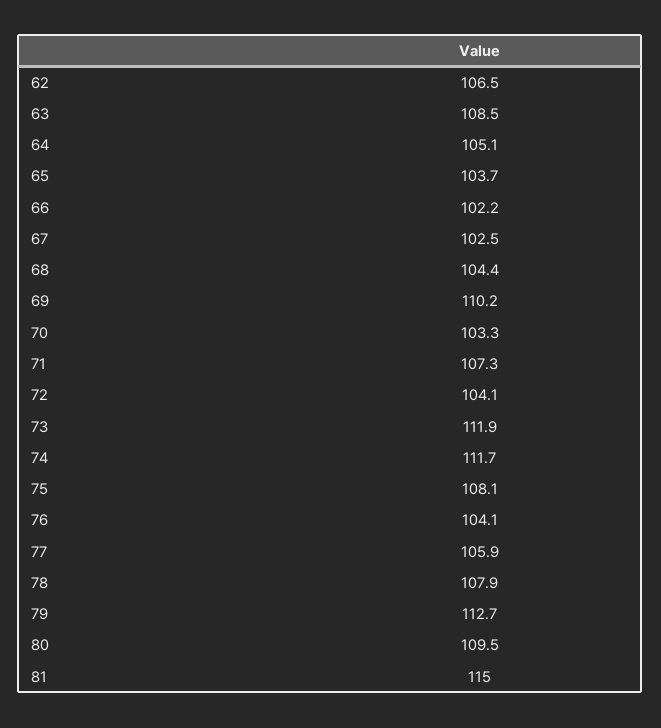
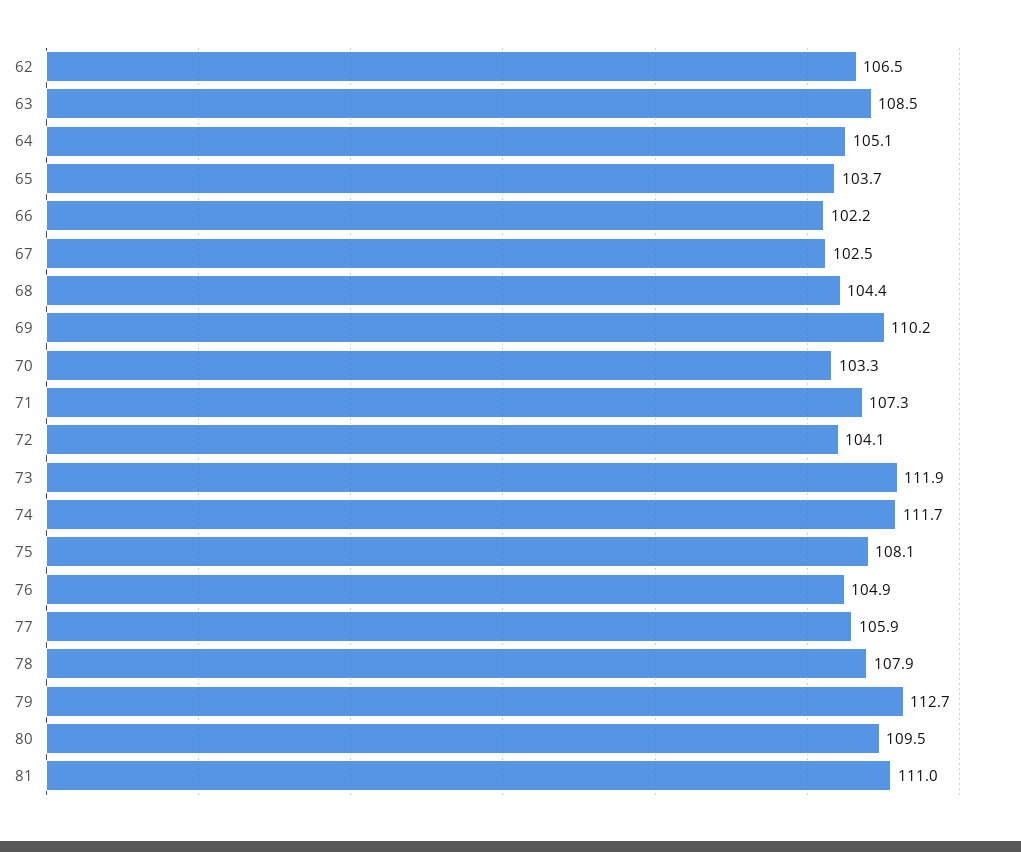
76: 104.1 -> 104.9
81: 115 -> 111

